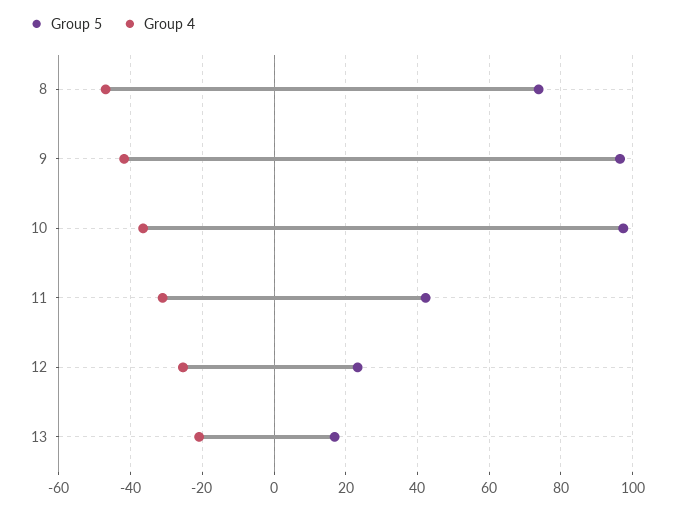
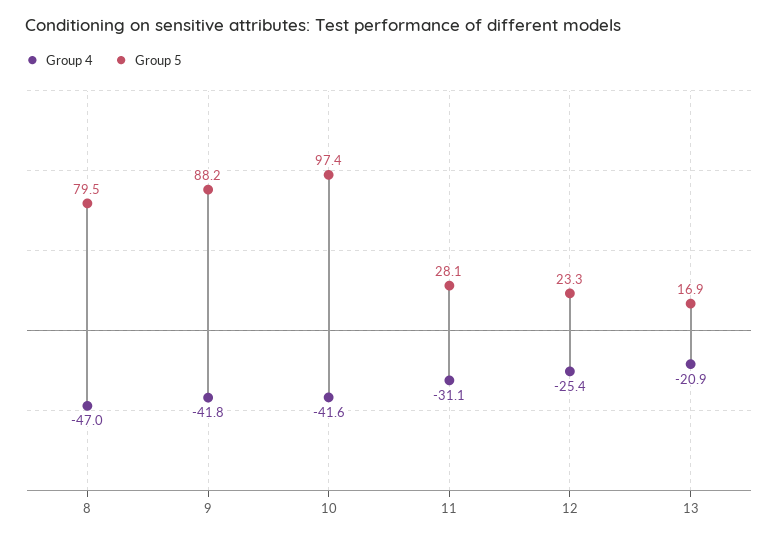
Group 5, 8: 74 -> 79.5
Group 5, 9: 96 -> 88.2
Group 4, 10: -36 -> -41.6
Group 5, 11: 42 -> 28.1

